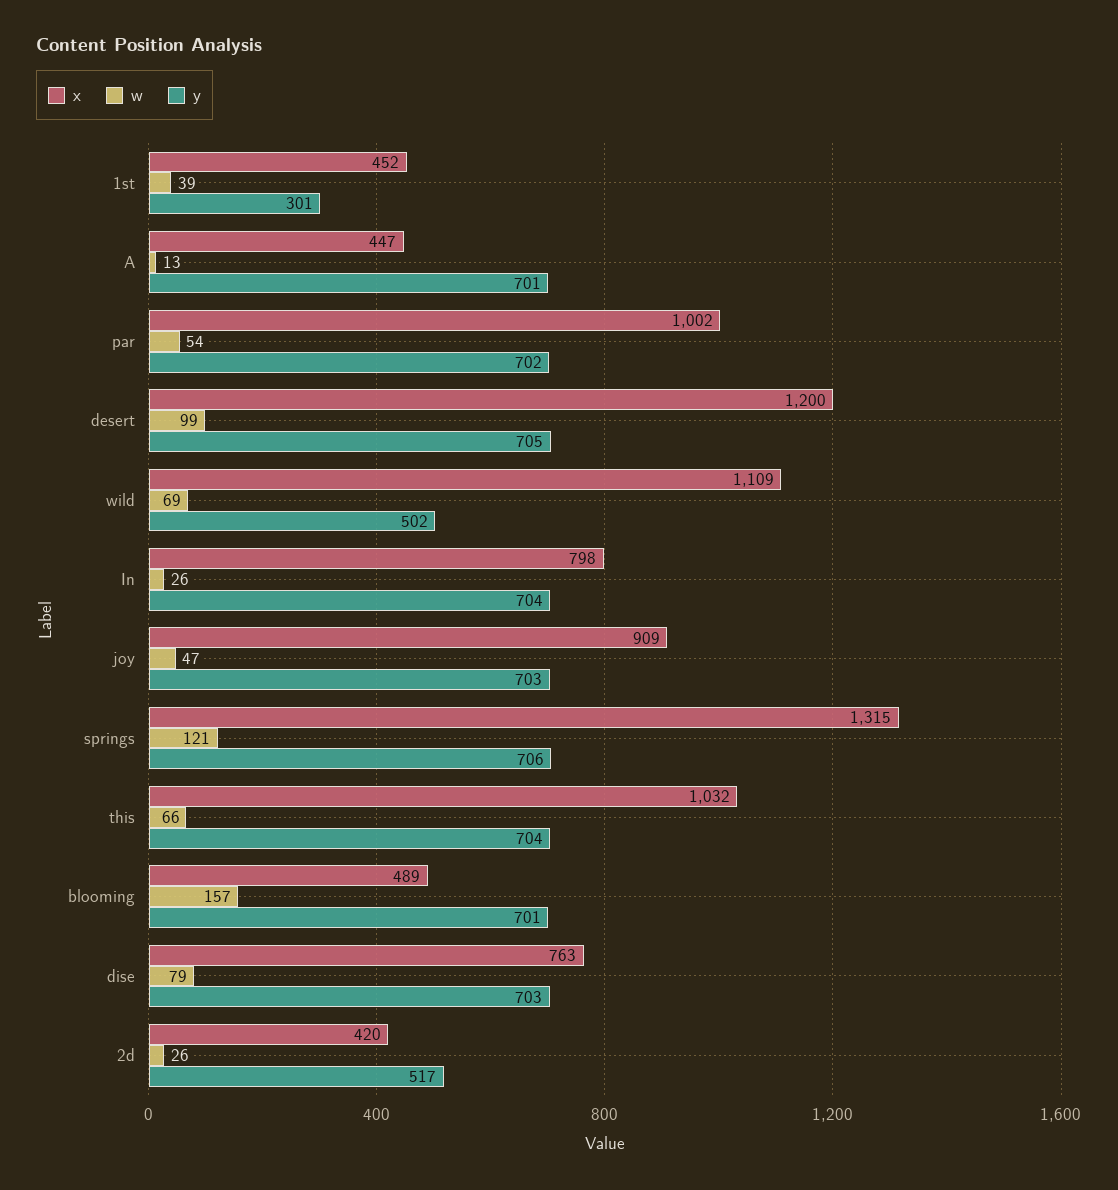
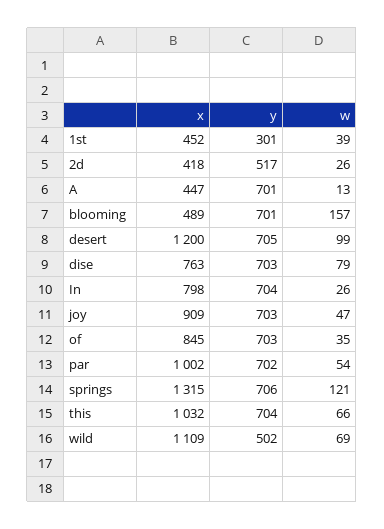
x, 2d: 420 -> 418
x, of: none -> 845
y, of: none -> 703
w, of: none -> 35

